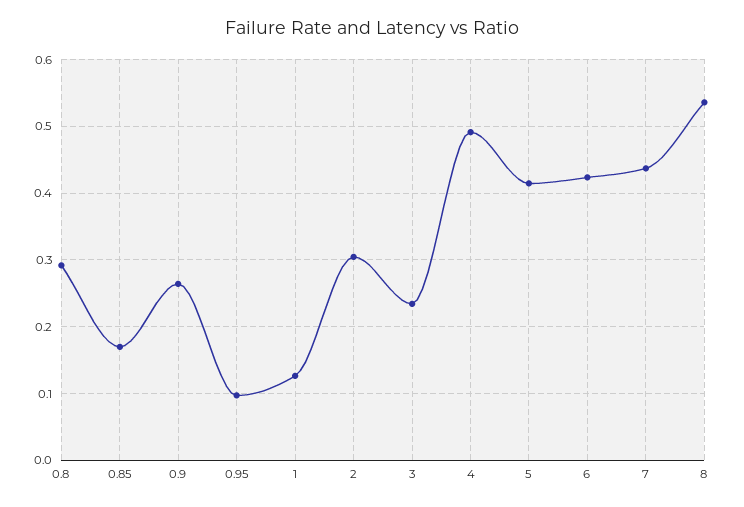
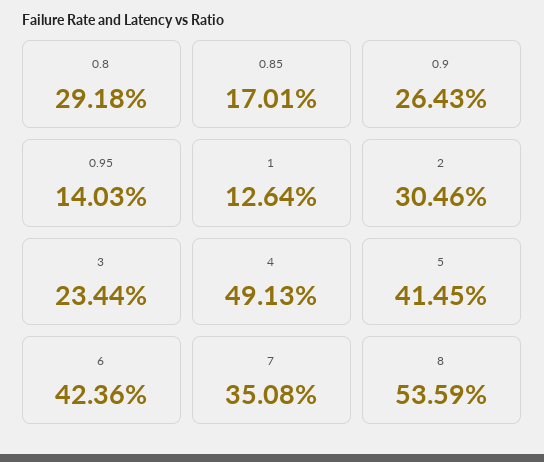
0.95: 0.1 -> 0.1403
7: 0.44 -> 0.3508

